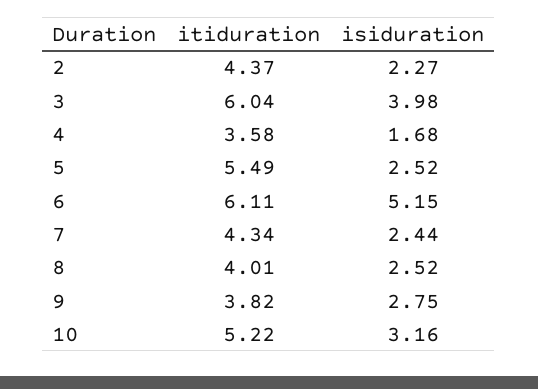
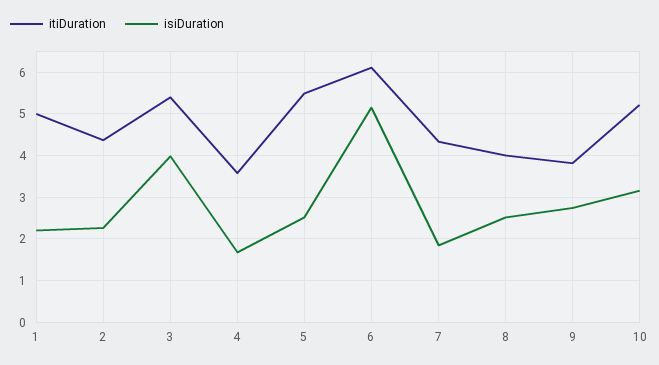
itiduration, 3: 6.04 -> 5.4
isiduration, 7: 2.44 -> 1.8
itiduration, 1: none -> 5
isiduration, 1: none -> 2.2

